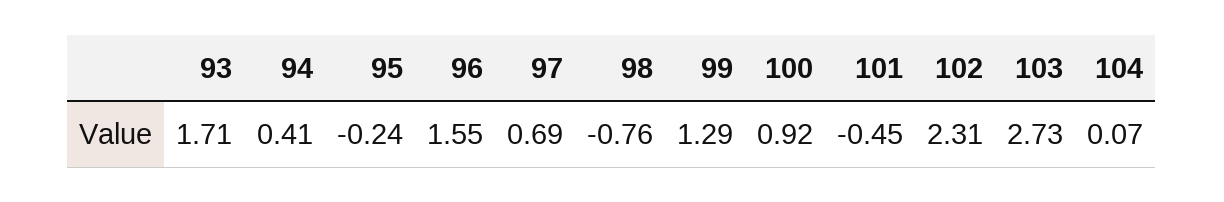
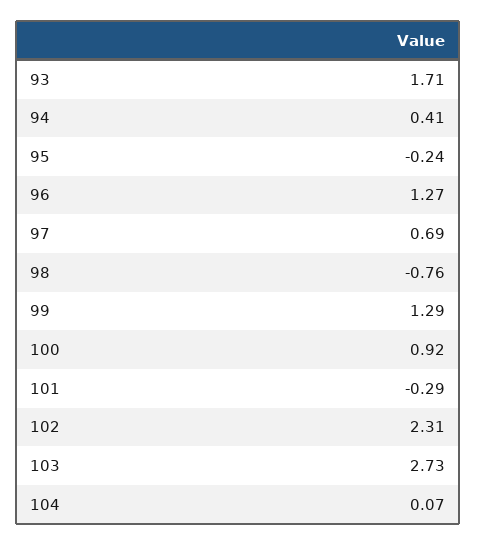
96: 1.55 -> 1.27
101: -0.45 -> -0.29

